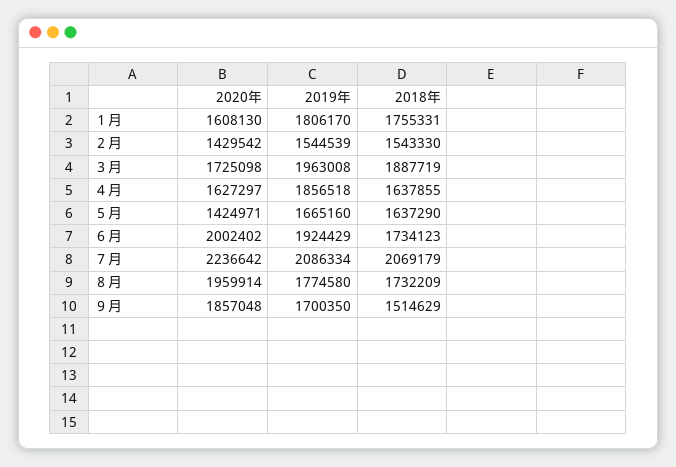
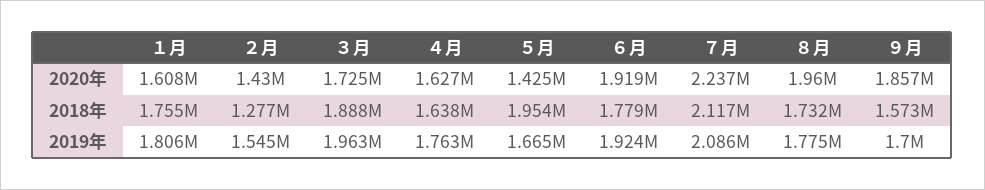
2018年, ２月: 1543330 -> 1277000
2019年, ４月: 1856518 -> 1763000
2018年, ５月: 1637290 -> 1954000
2020年, ６月: 2002402 -> 1919000
2018年, ６月: 1734123 -> 1779000
2018年, ７月: 2069179 -> 2117000
2018年, ９月: 1514629 -> 1573000

